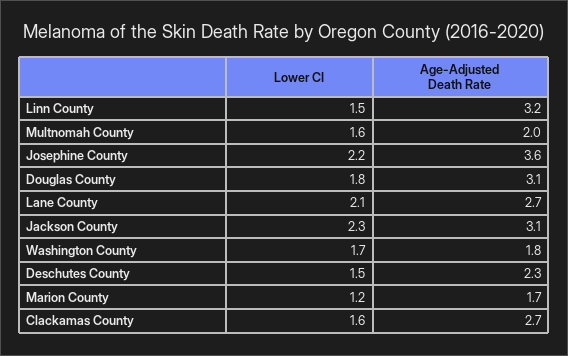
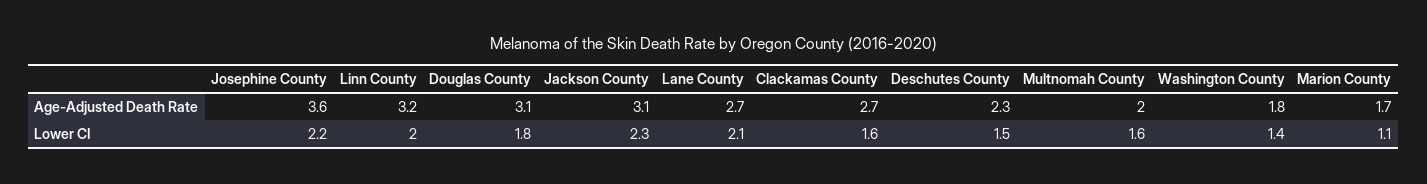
Lower CI, Linn County: 1.5 -> 2
Lower CI, Washington County: 1.7 -> 1.4
Lower CI, Marion County: 1.2 -> 1.1

